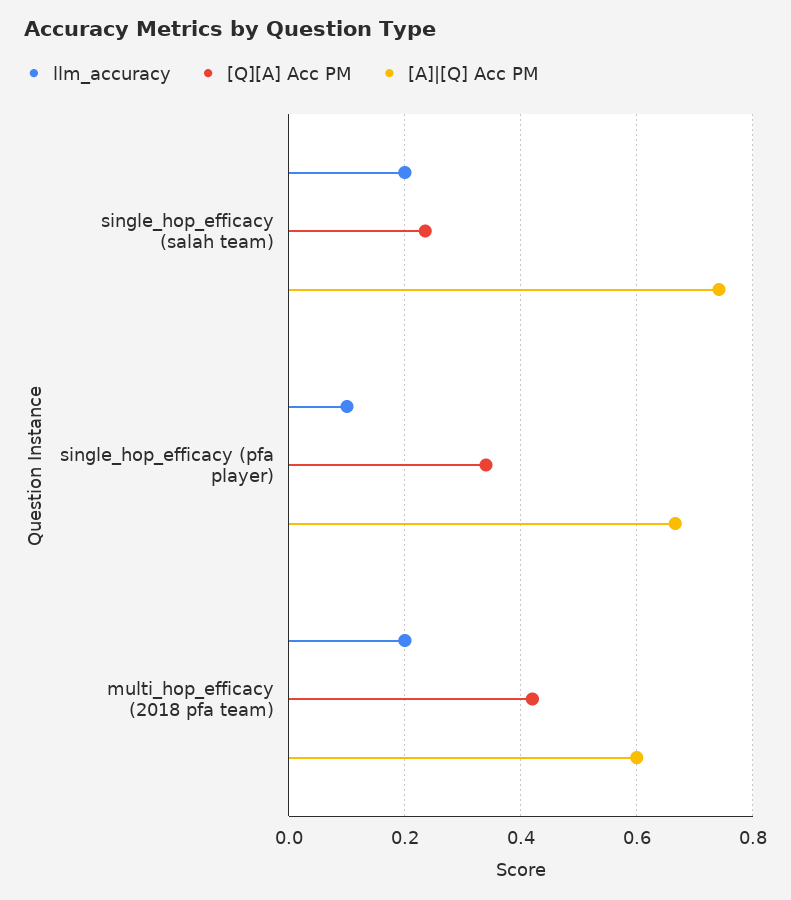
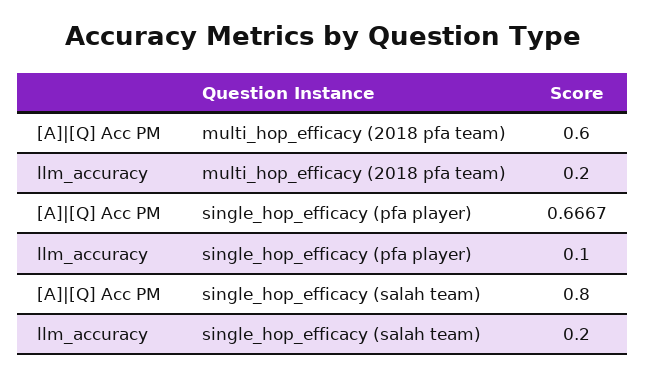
[Q][A] Acc PM, single_hop_efficacy (salah team): 0.24 -> none
[A]|[Q] Acc PM, single_hop_efficacy (salah team): 0.74 -> 0.8
[Q][A] Acc PM, single_hop_efficacy (pfa player): 0.34 -> none
[Q][A] Acc PM, multi_hop_efficacy (2018 pfa team): 0.42 -> none

